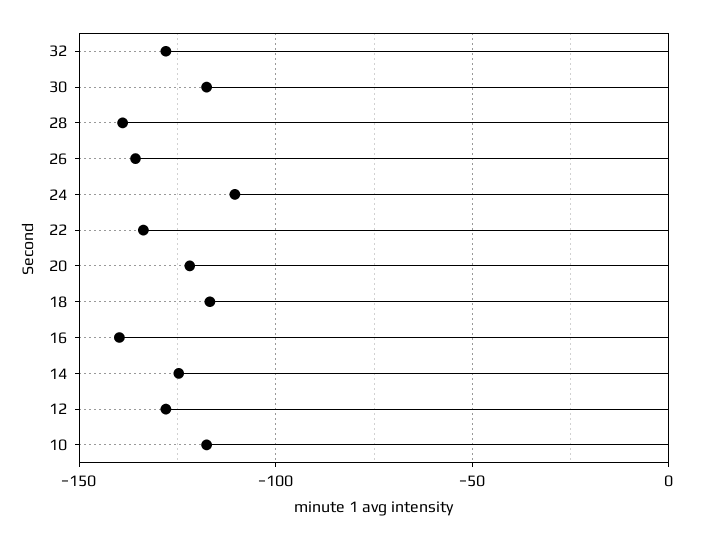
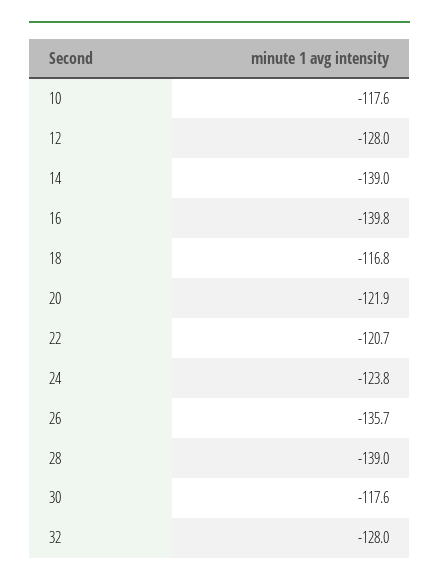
24: -110 -> -123.8
22: -135 -> -120.7
14: -125 -> -139

